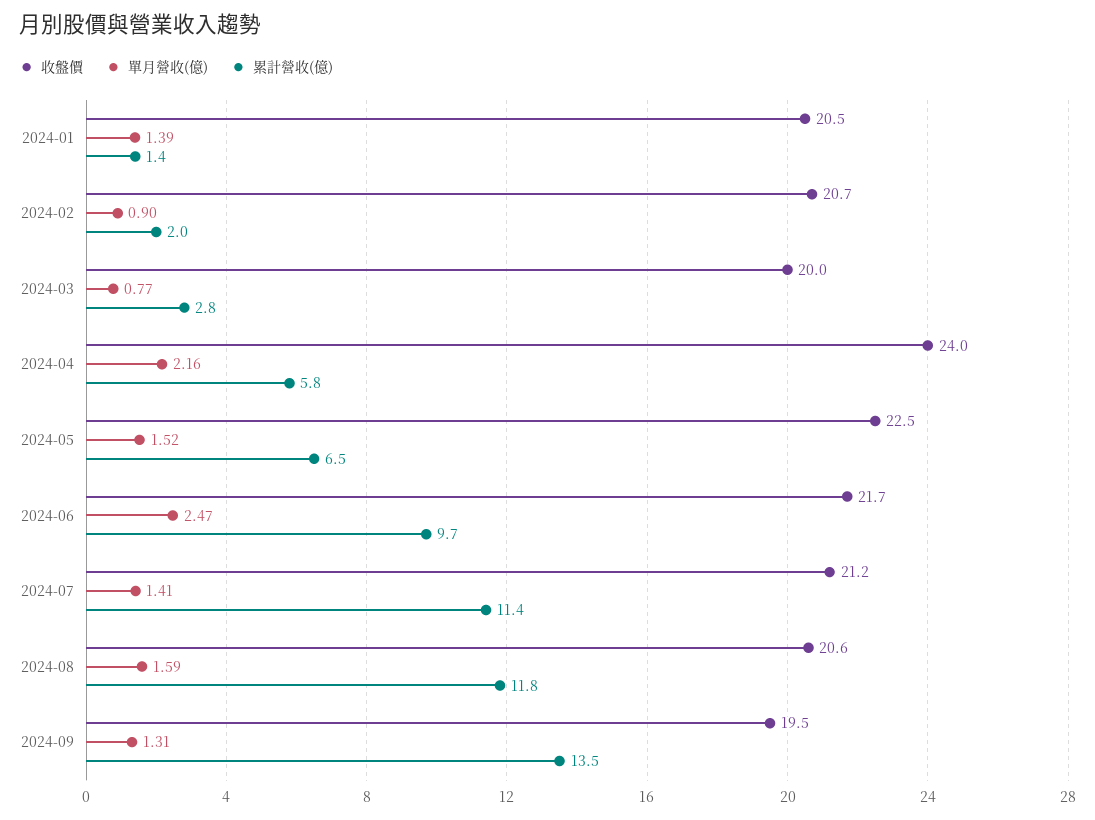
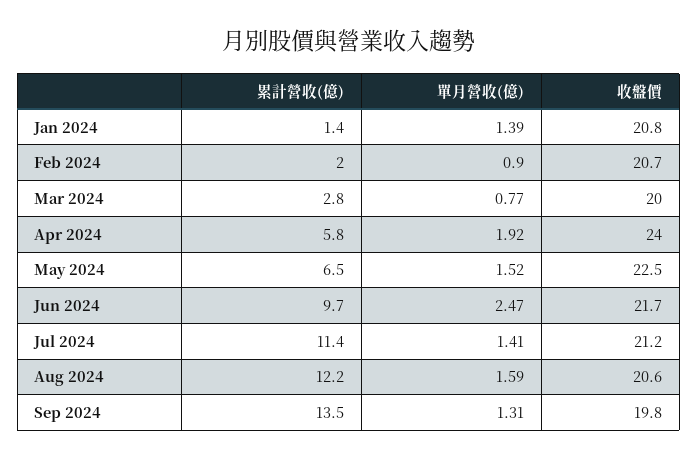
收盤價, 2024-01: 20.5 -> 20.8
單月營收(億), 2024-04: 2.16 -> 1.92
累計營收(億), 2024-08: 11.8 -> 12.2
收盤價, 2024-09: 19.5 -> 19.8

